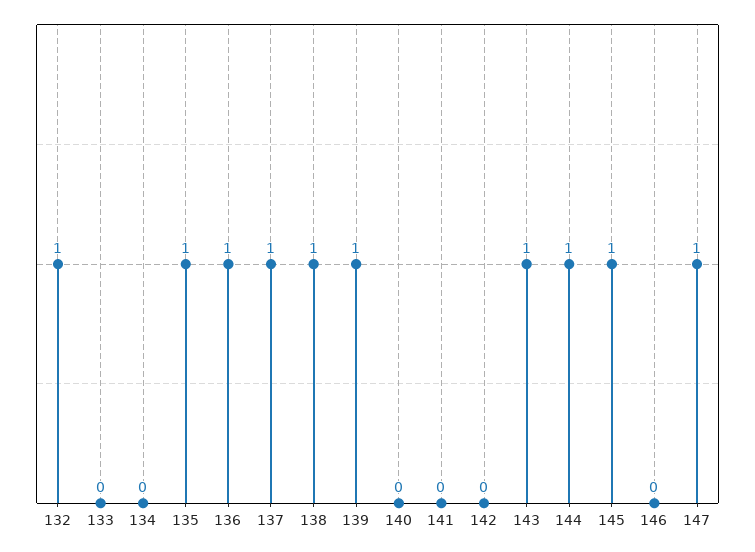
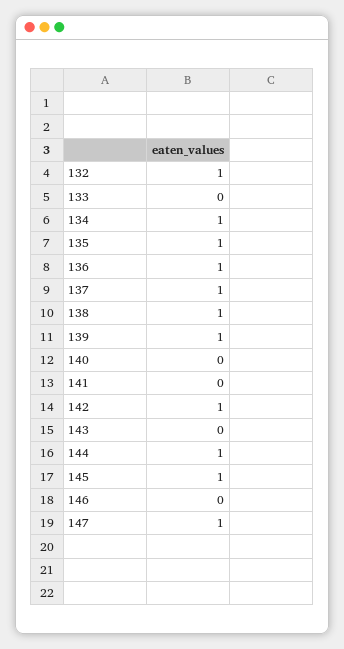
134: 0 -> 1
142: 0 -> 1
143: 1 -> 0

